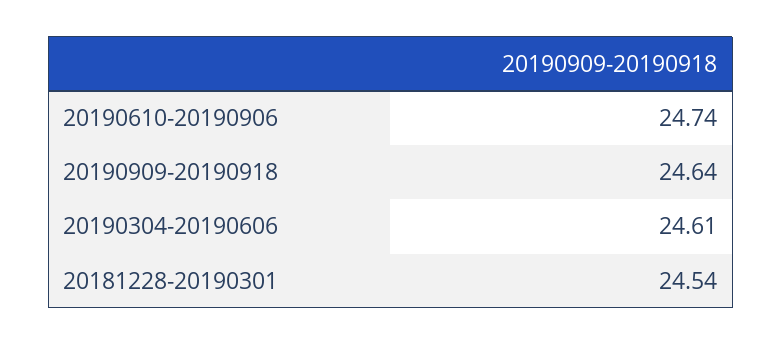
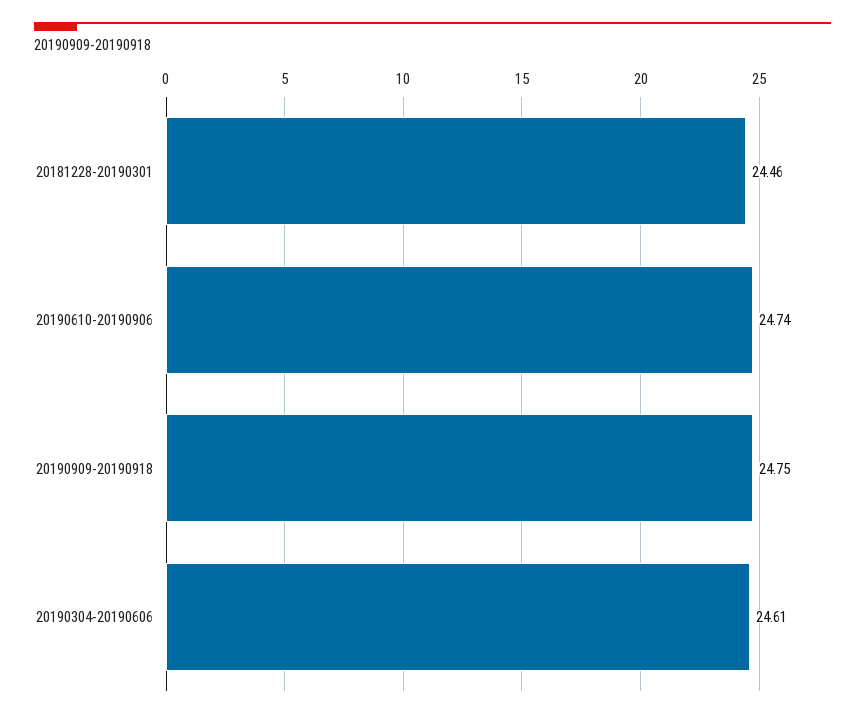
20190909-20190918: 24.64 -> 24.75
20181228-20190301: 24.54 -> 24.46

